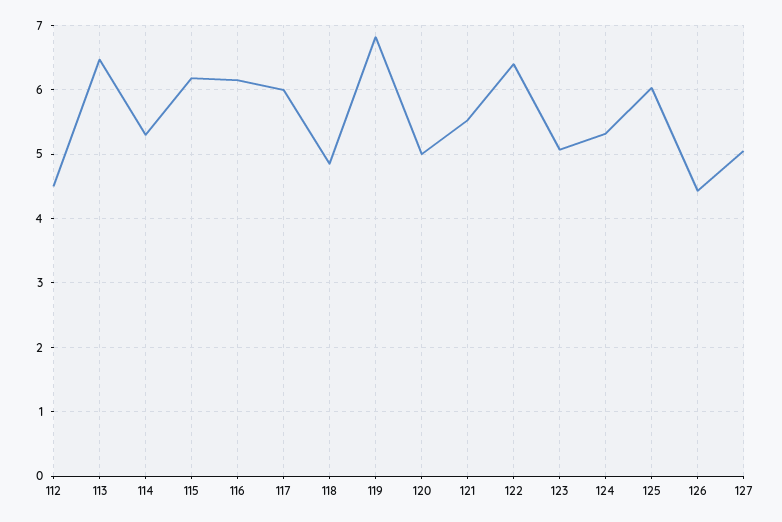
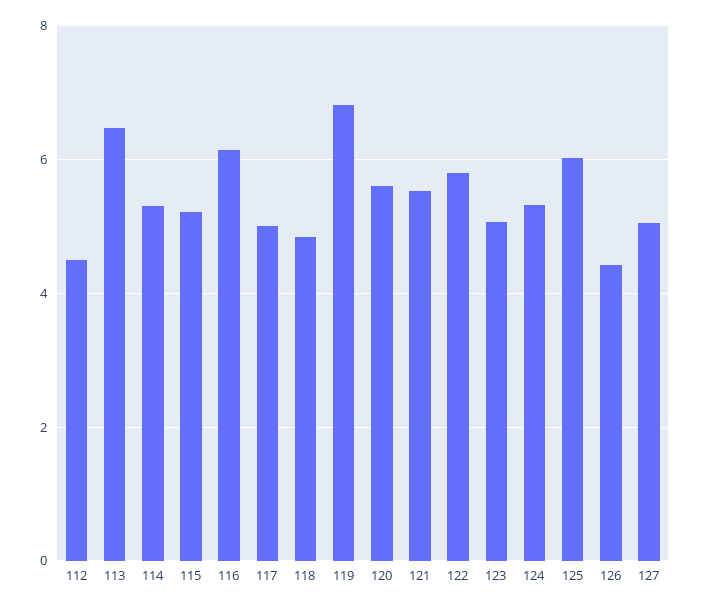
115: 6.2 -> 5.2
117: 6 -> 5
120: 5 -> 5.6
122: 6.4 -> 5.8

